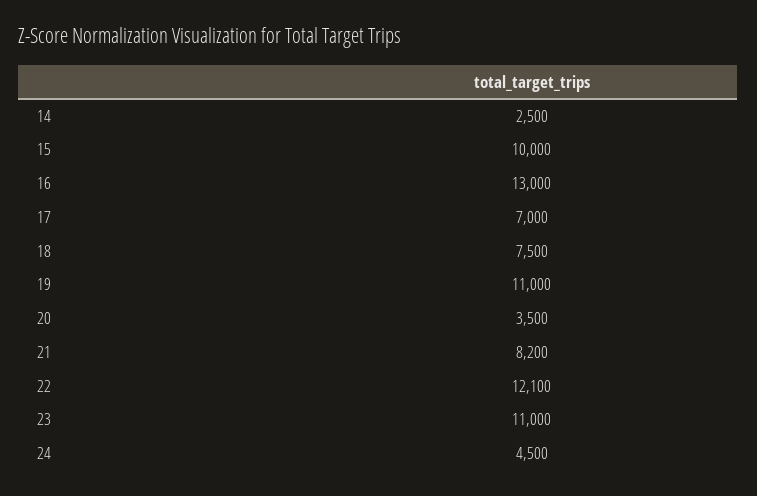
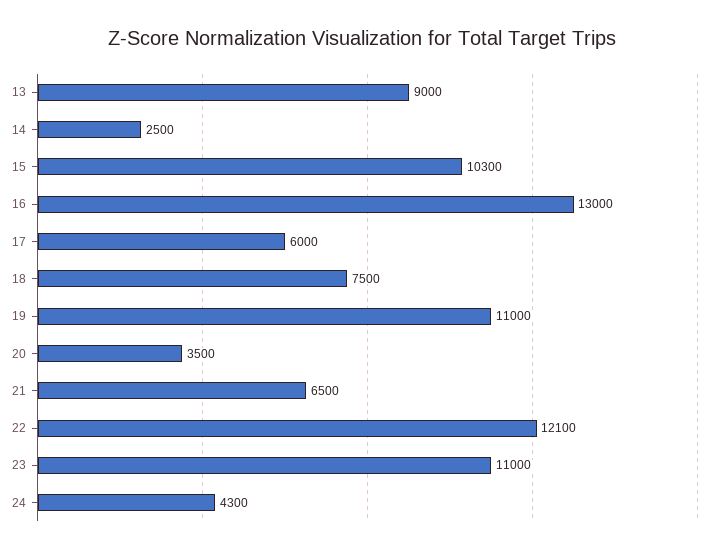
15: 10000 -> 10300
17: 7000 -> 6000
21: 8200 -> 6500
24: 4500 -> 4300
13: none -> 9000

